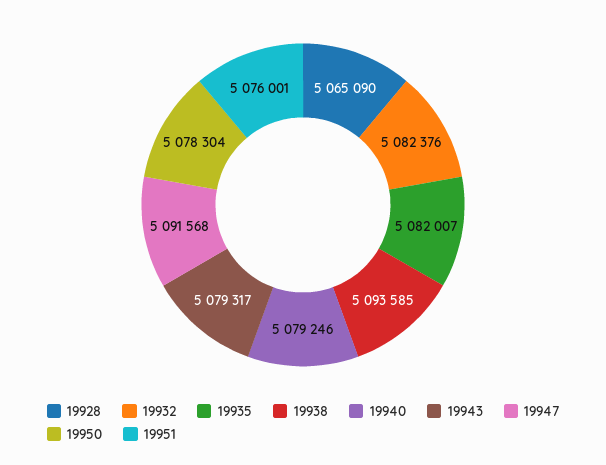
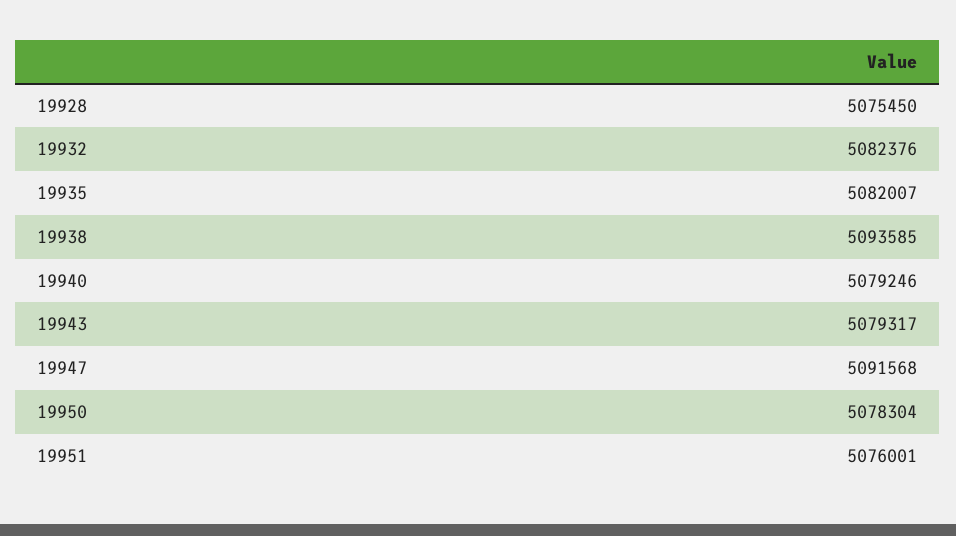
19928: 5065090 -> 5075450

